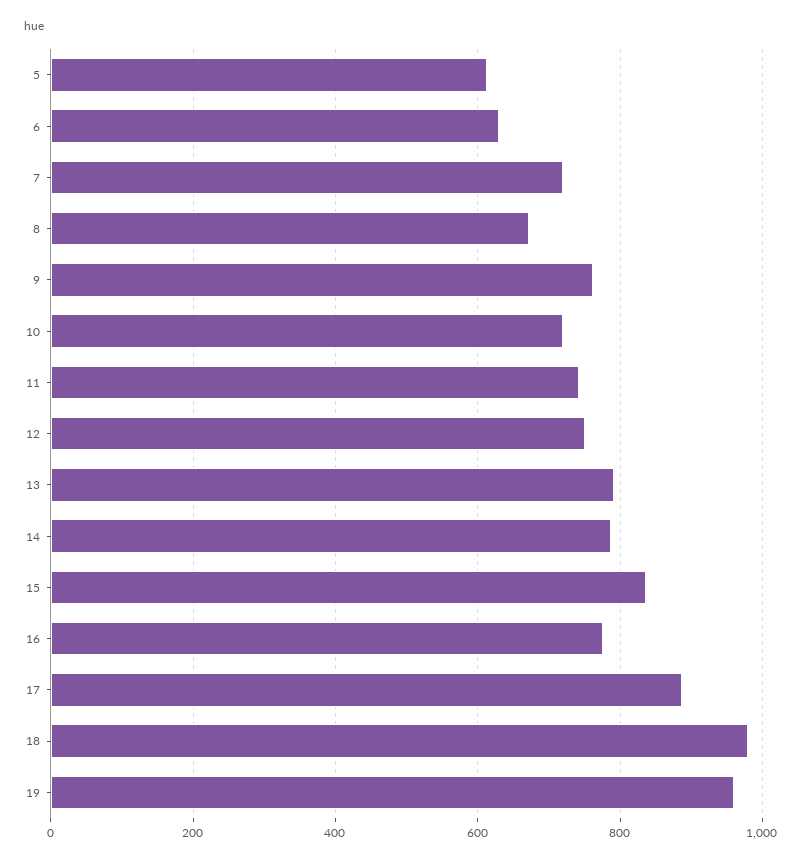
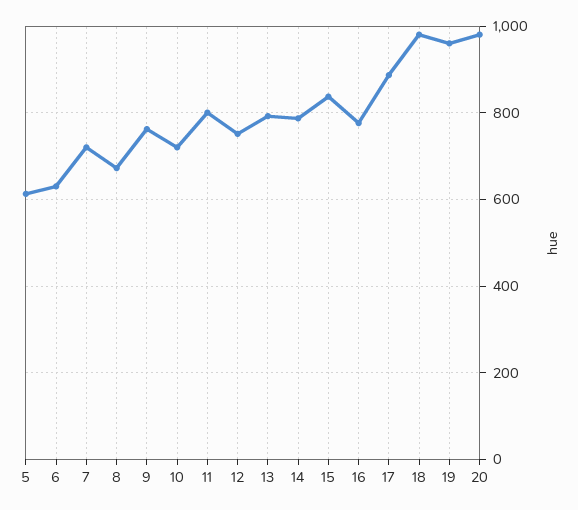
11: 740 -> 800
20: none -> 980

